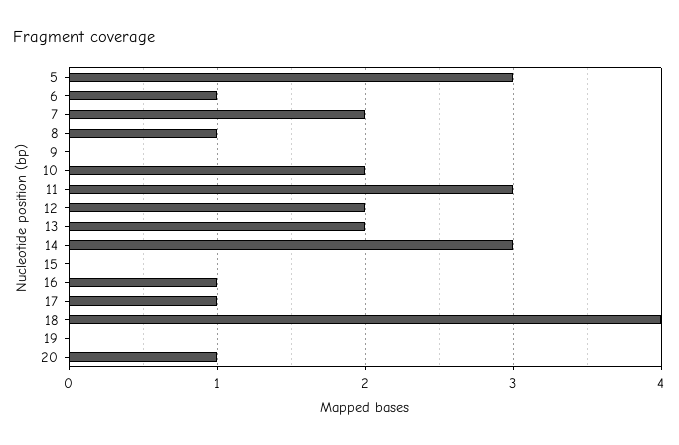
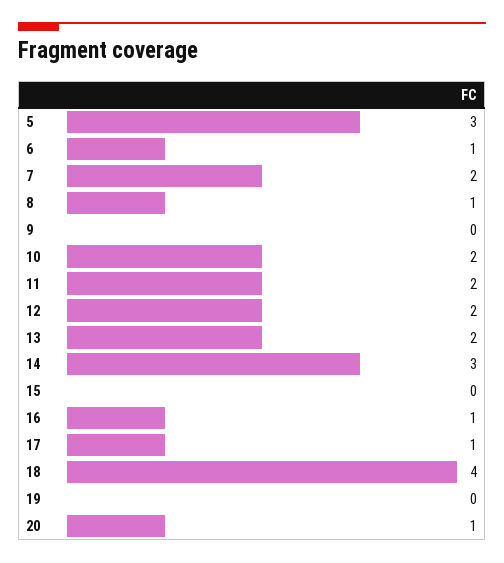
11: 3 -> 2

